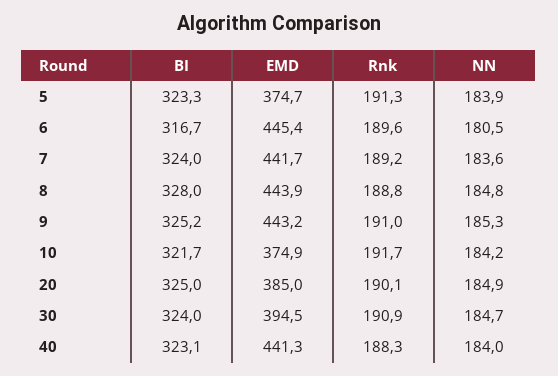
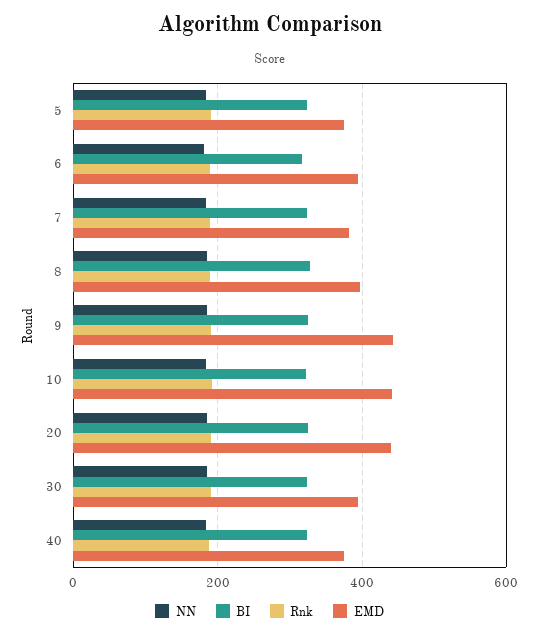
EMD, 6: 445.4 -> 400
EMD, 7: 441.7 -> 380
EMD, 8: 443.9 -> 400
EMD, 10: 374.9 -> 440
EMD, 20: 385 -> 440
EMD, 40: 441.3 -> 380

